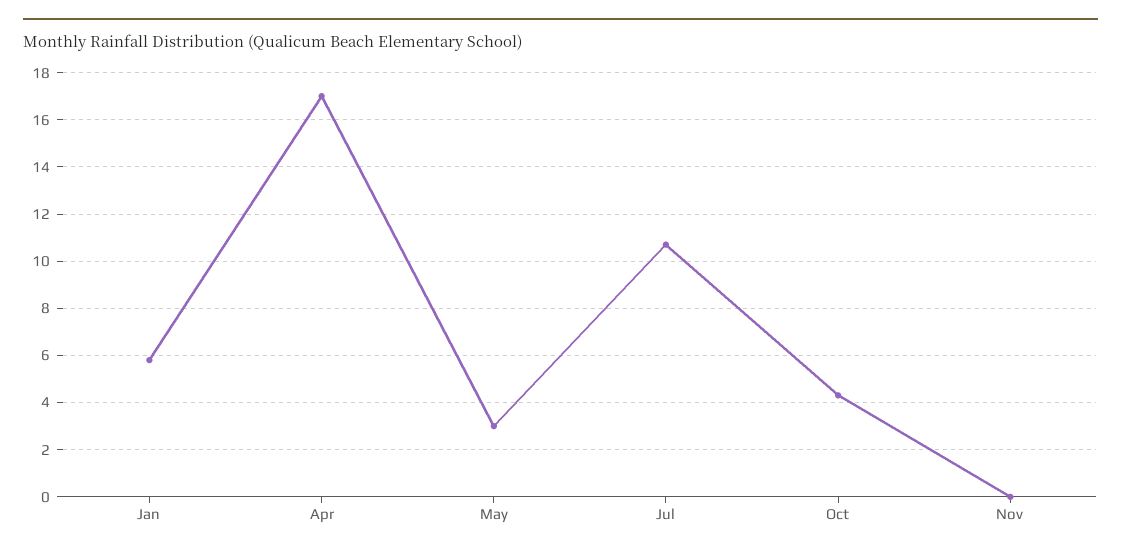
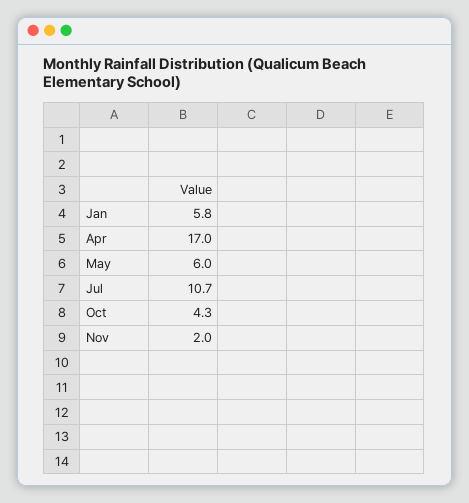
May: 3 -> 6
Nov: 0 -> 2

